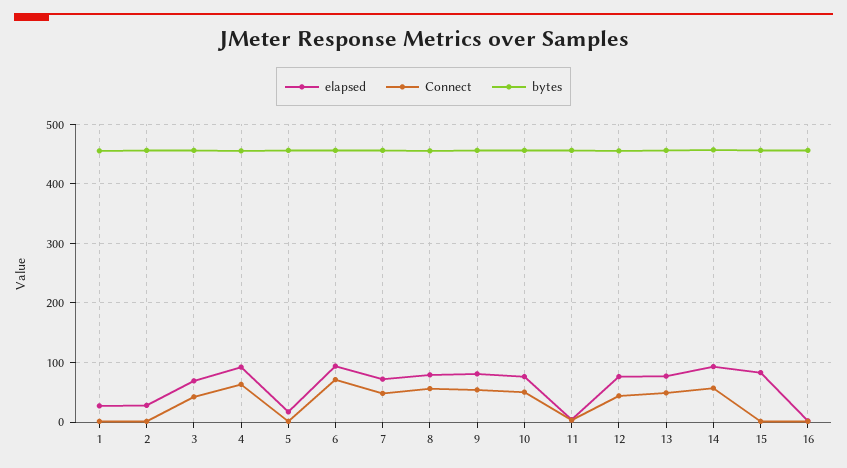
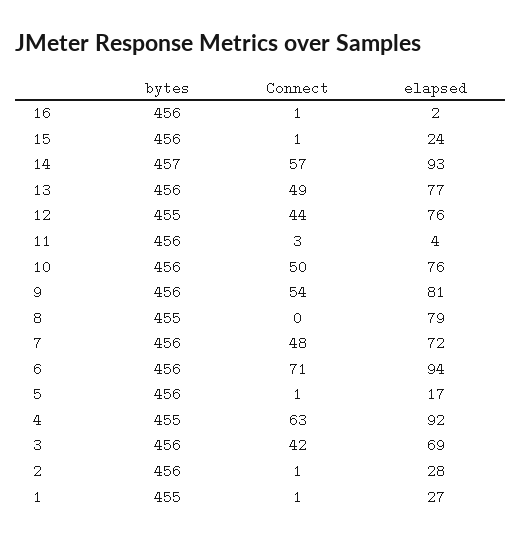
Connect, 8: 60 -> 0
elapsed, 15: 80 -> 24

